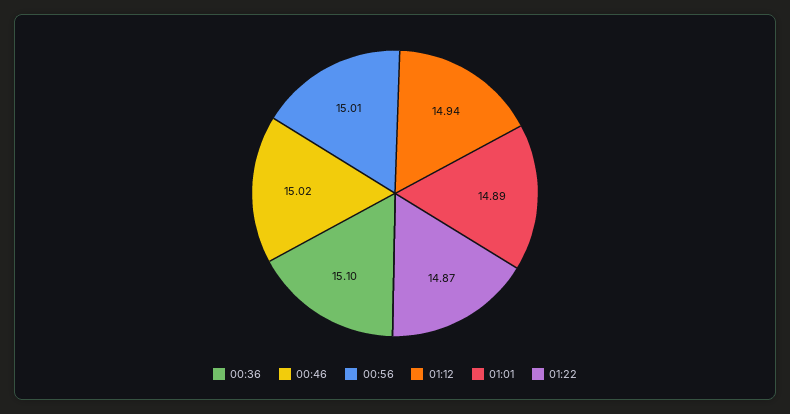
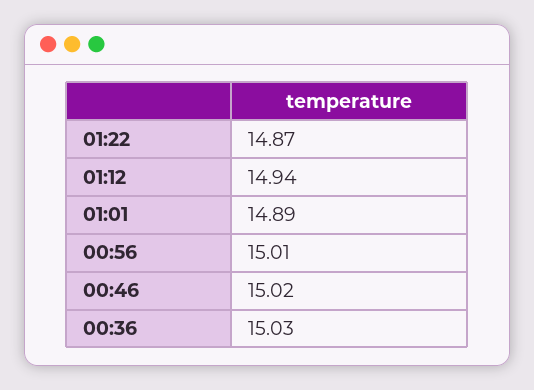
00:36: 15.1 -> 15.03

